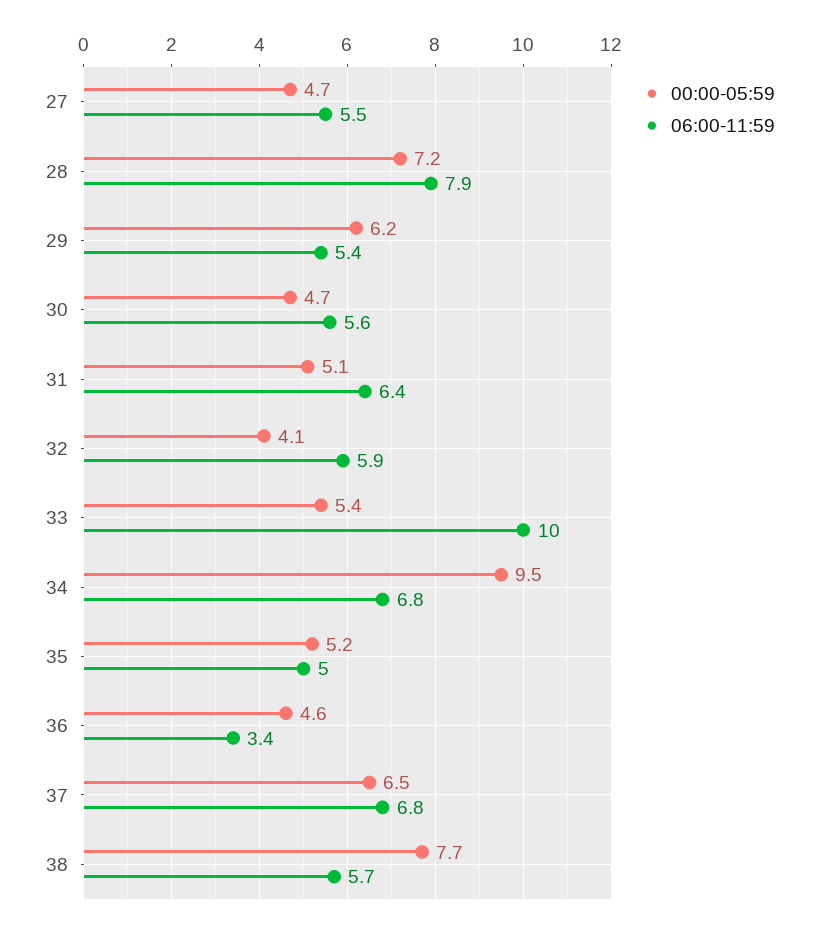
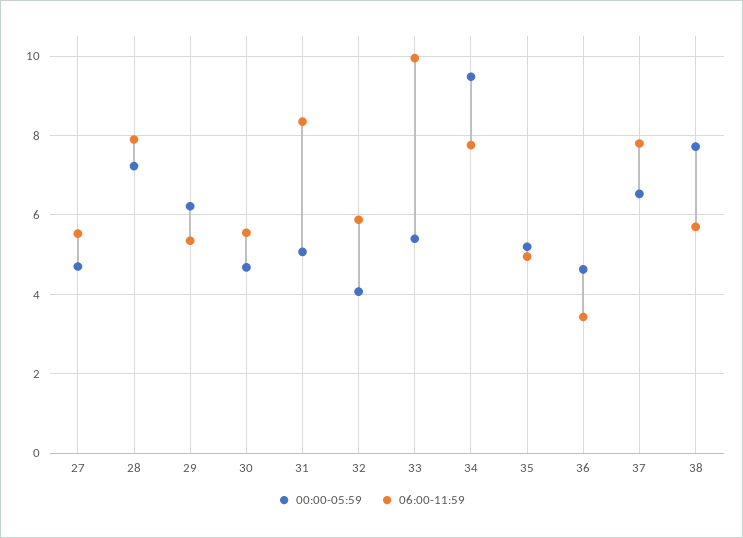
06:00-11:59, 31: 6.4 -> 8.4
06:00-11:59, 34: 6.8 -> 7.8
06:00-11:59, 37: 6.8 -> 7.8

